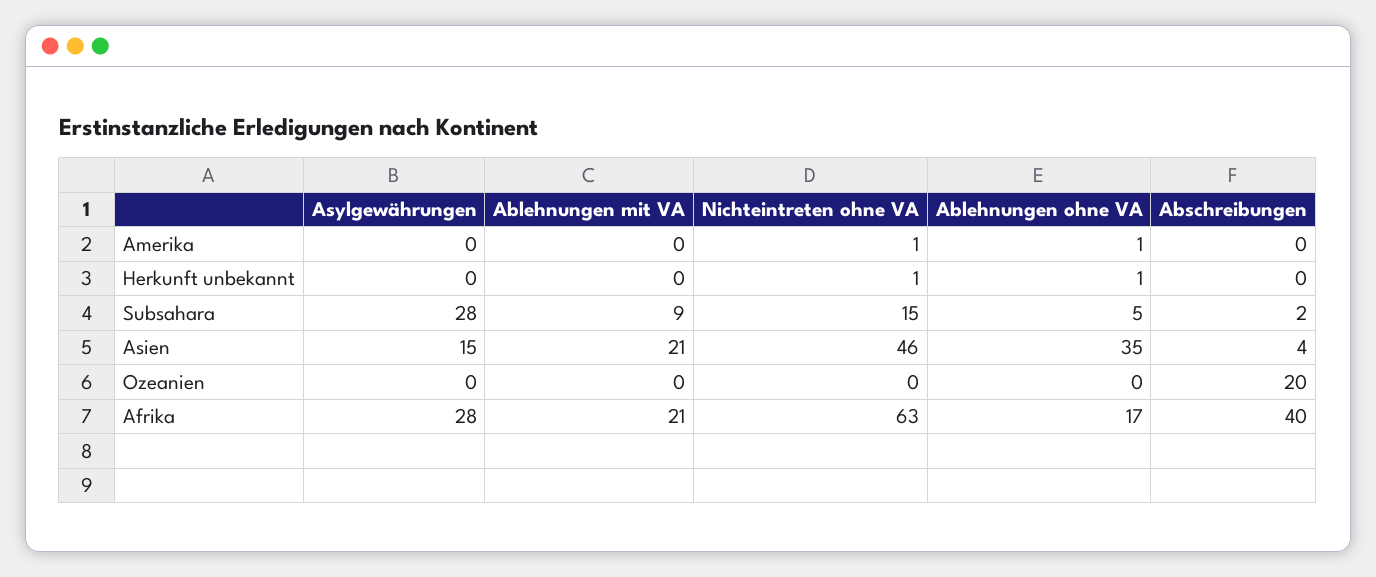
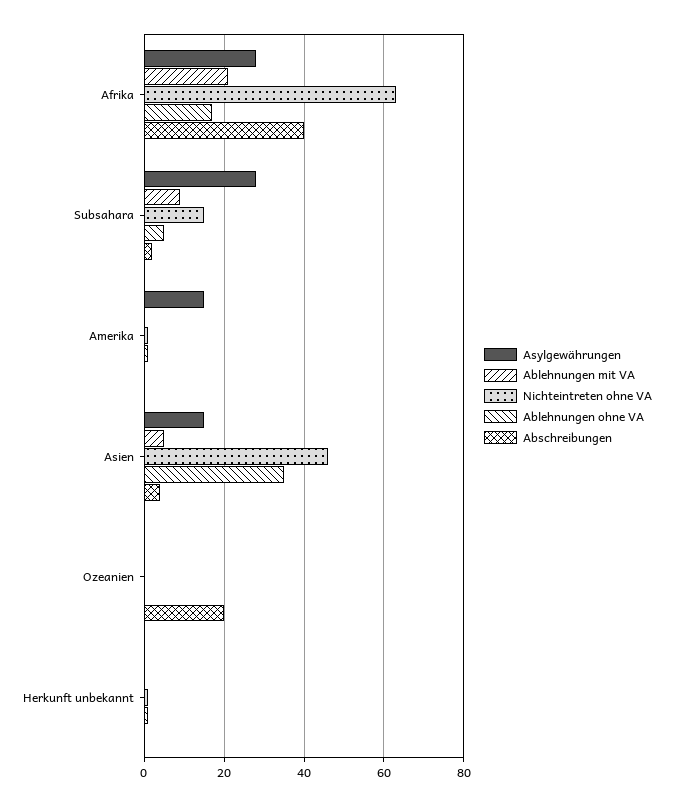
Asylgewährungen, Amerika: 0 -> 15
Ablehnungen mit VA, Asien: 21 -> 5

